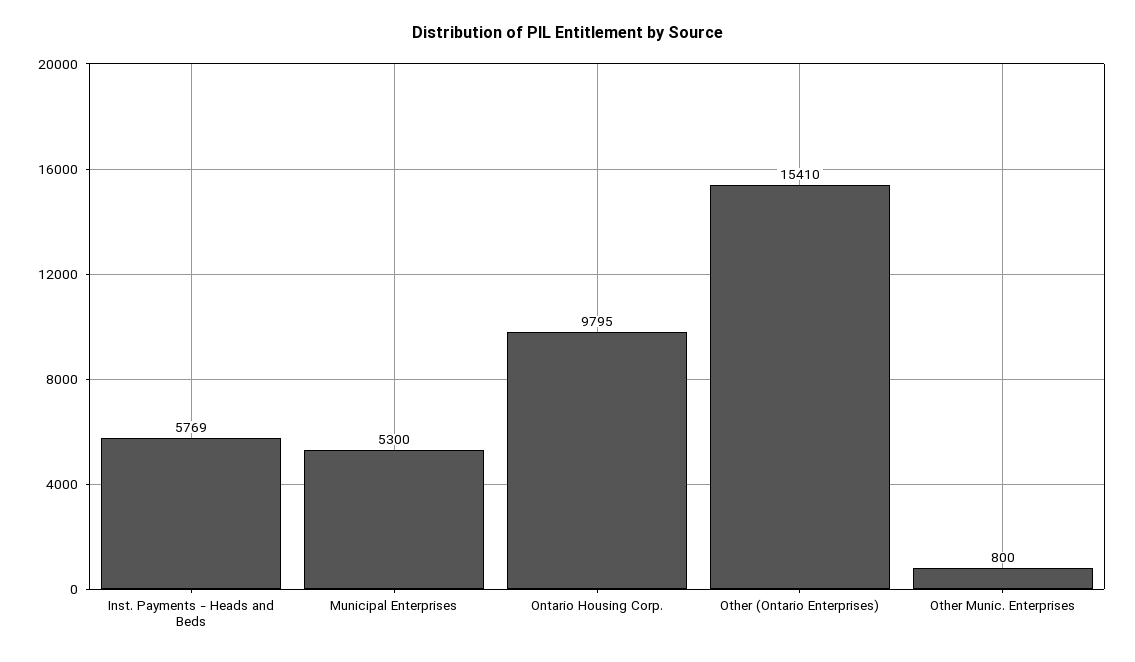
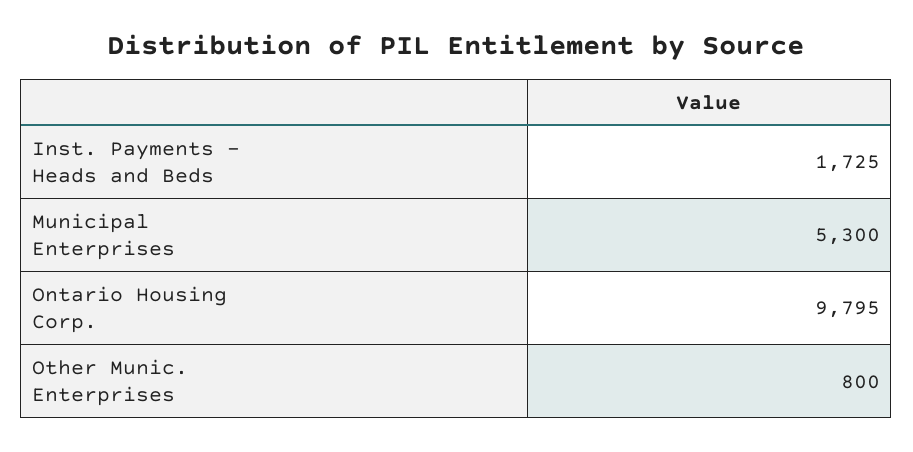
Inst. Payments - Heads and Beds: 5769 -> 1725
Other (Ontario Enterprises): 15410 -> none

